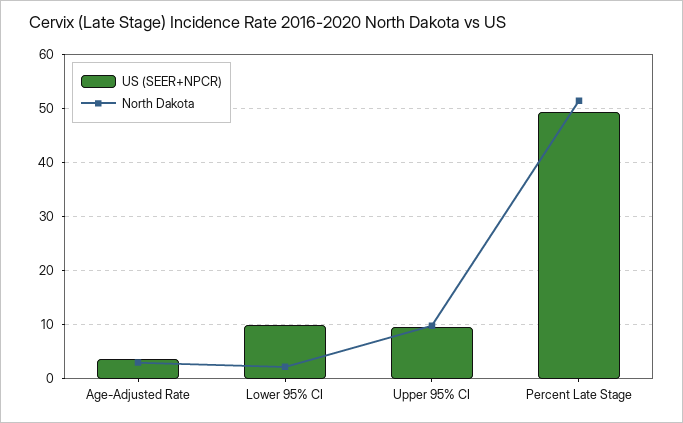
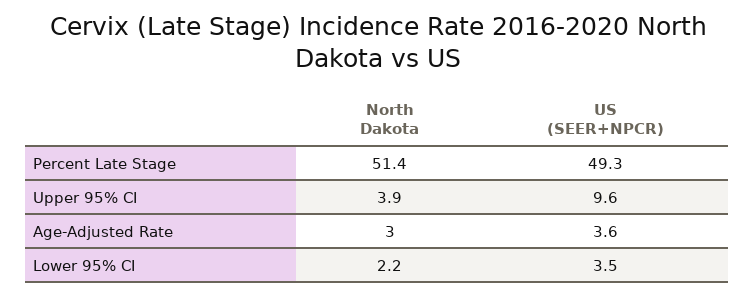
US (SEER+NPCR), Lower 95% CI: 10 -> 3.5
North Dakota, Upper 95% CI: 10 -> 3.9

